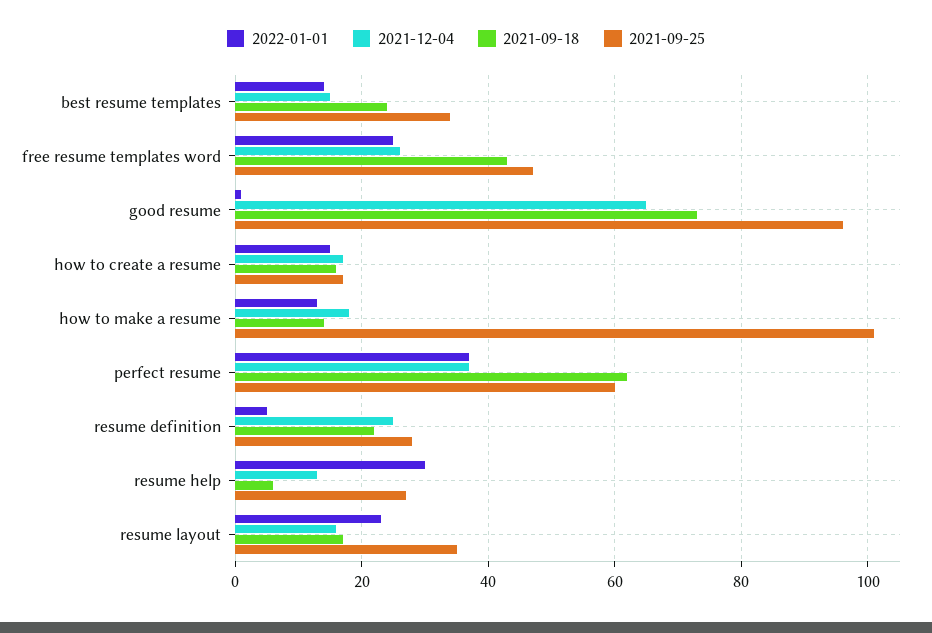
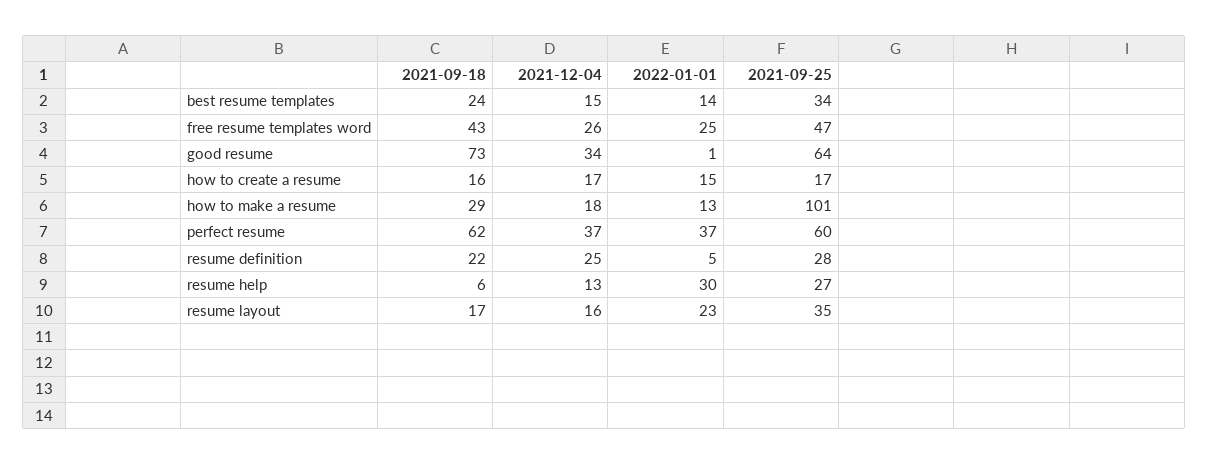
2021-12-04, good resume: 65 -> 34
2021-09-25, good resume: 95 -> 64
2021-09-18, how to make a resume: 15 -> 29

